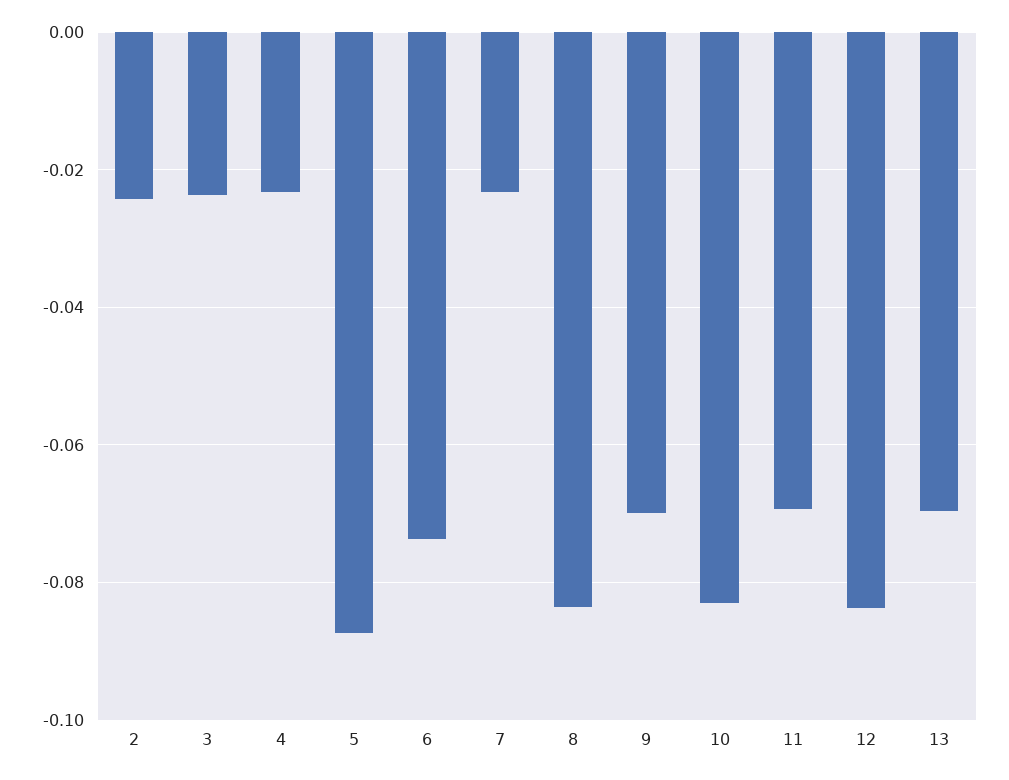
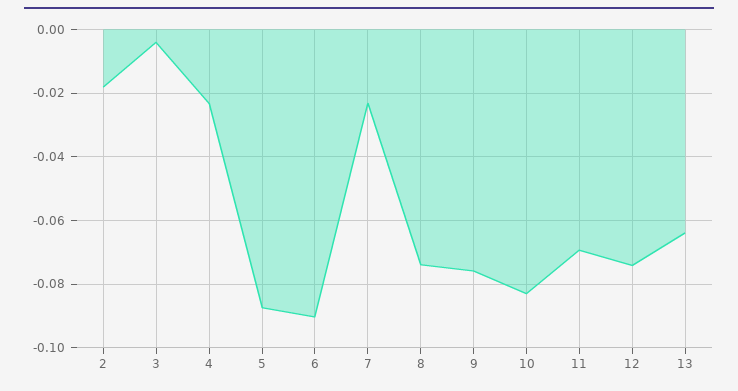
2: -0.024 -> -0.018
3: -0.024 -> -0.004
6: -0.074 -> -0.09
8: -0.084 -> -0.074
9: -0.07 -> -0.076
12: -0.084 -> -0.074
13: -0.07 -> -0.064

